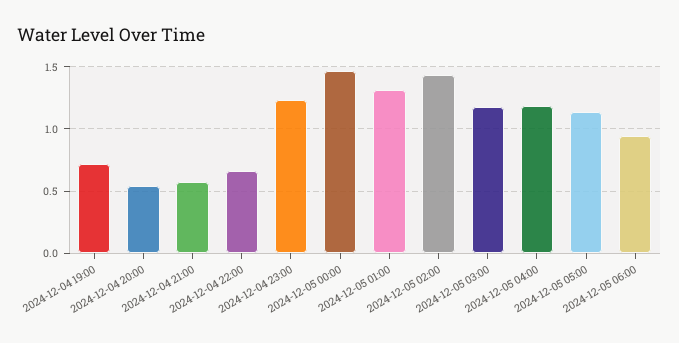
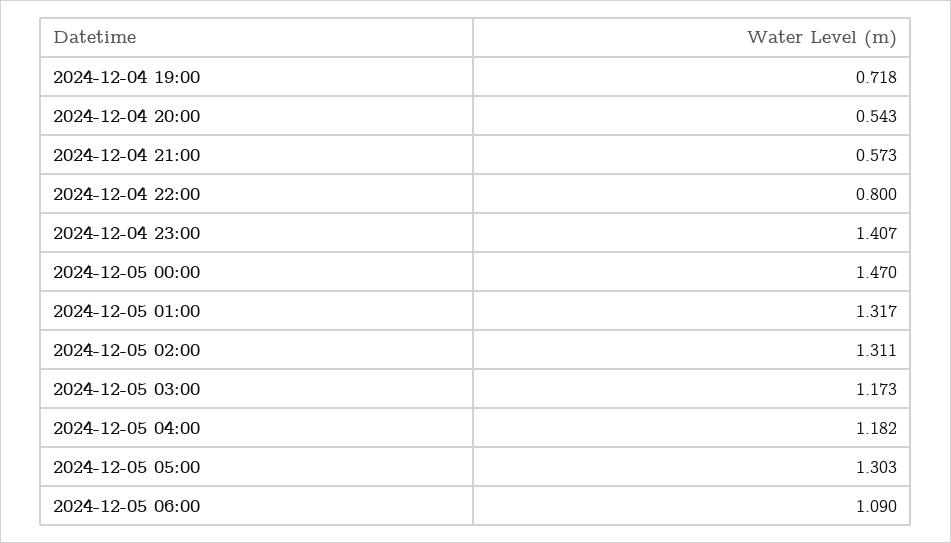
2024-12-04 22:00: 0.65 -> 0.8
2024-12-04 23:00: 1.25 -> 1.407
2024-12-05 02:00: 1.45 -> 1.311
2024-12-05 05:00: 1.15 -> 1.303
2024-12-05 06:00: 0.95 -> 1.09

